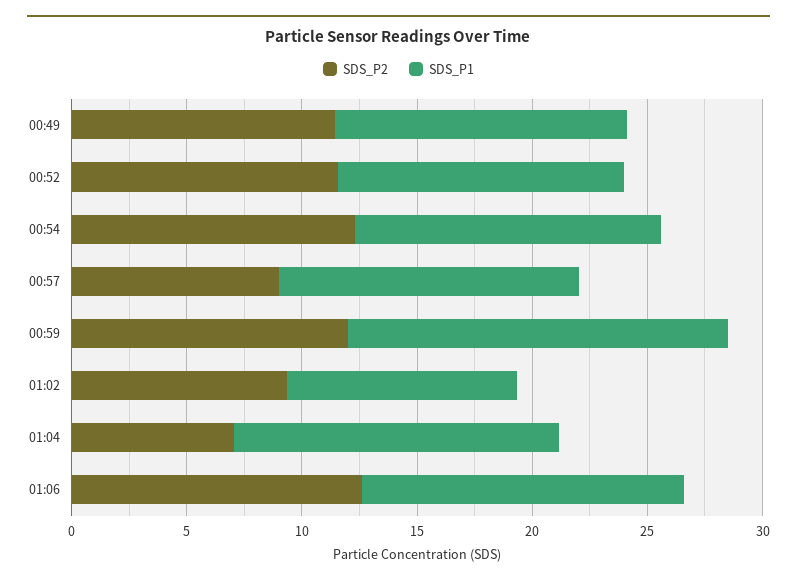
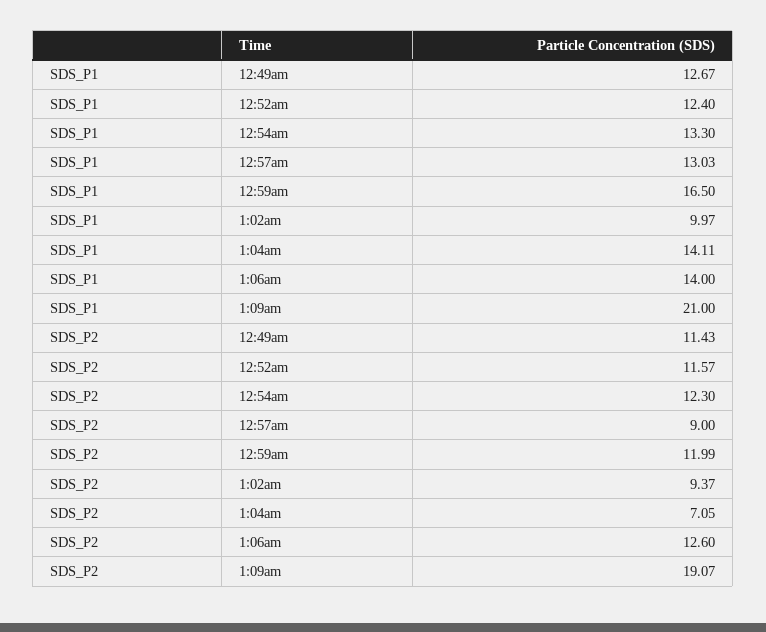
SDS_P1, 1:09am: none -> 21
SDS_P2, 1:09am: none -> 19.07

